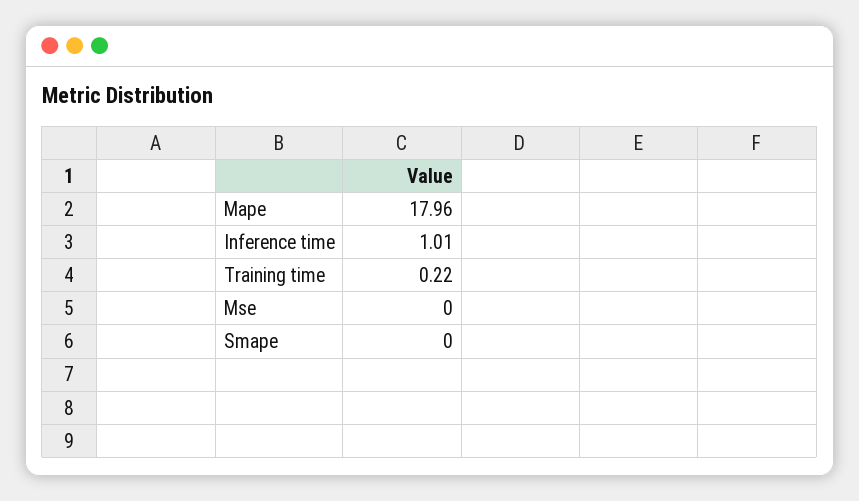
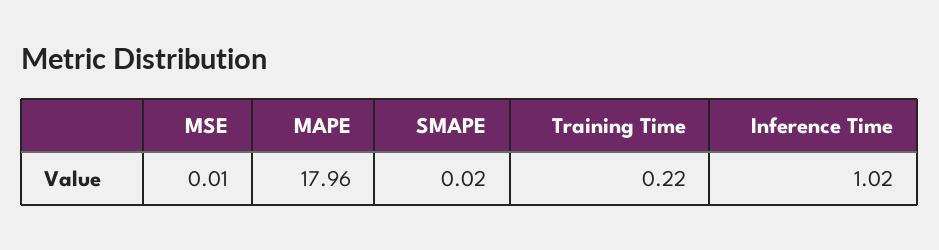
Inference time: 1.01 -> 1.02
Mse: 0 -> 0.01
Smape: 0 -> 0.02

